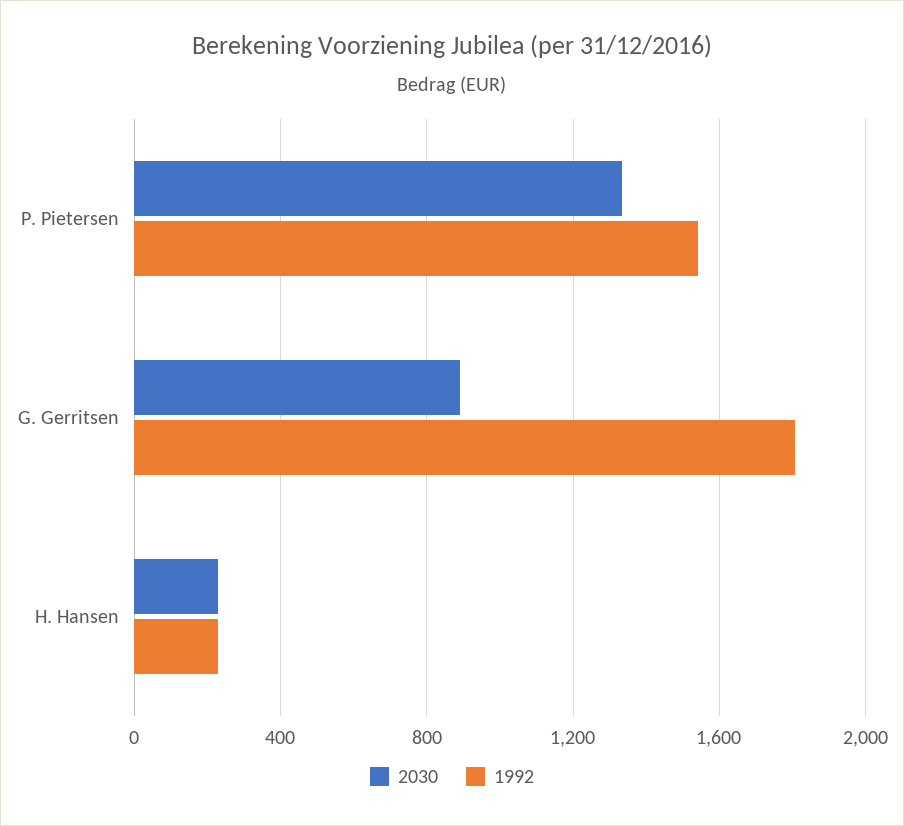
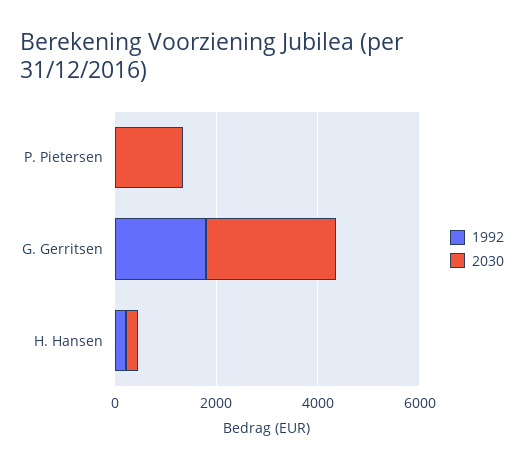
1992, P. Pietersen: 1550 -> 0
2030, G. Gerritsen: 900 -> 2500

